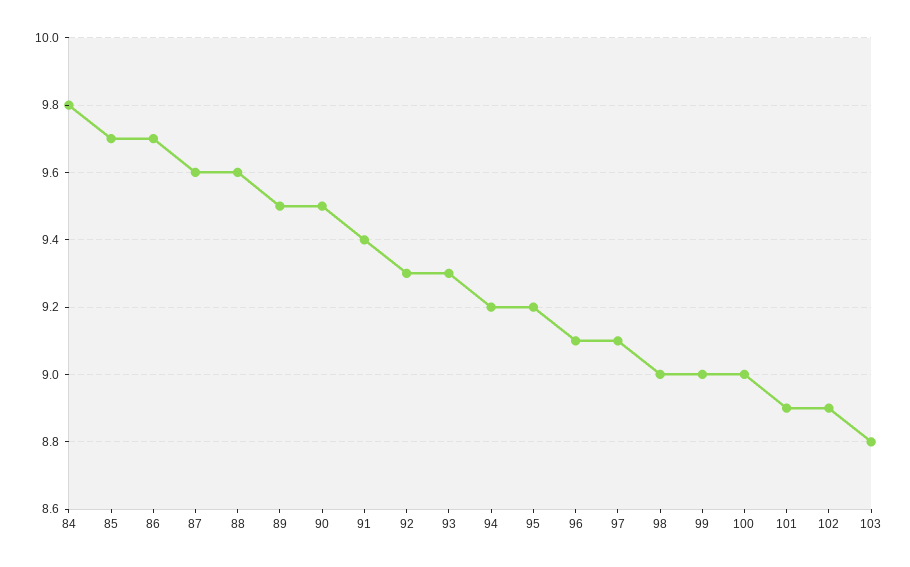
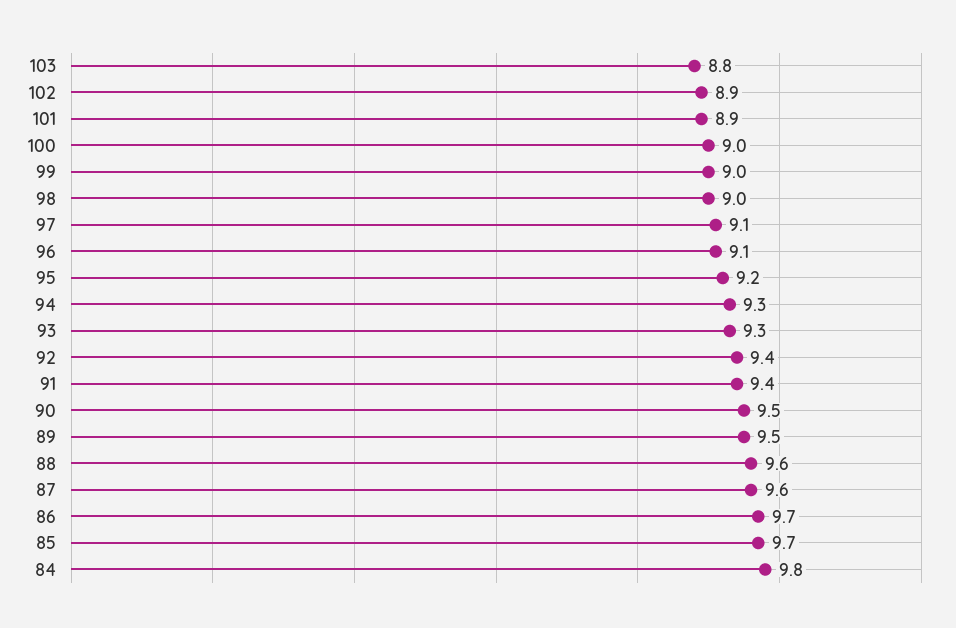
92: 9.3 -> 9.4
94: 9.2 -> 9.3

